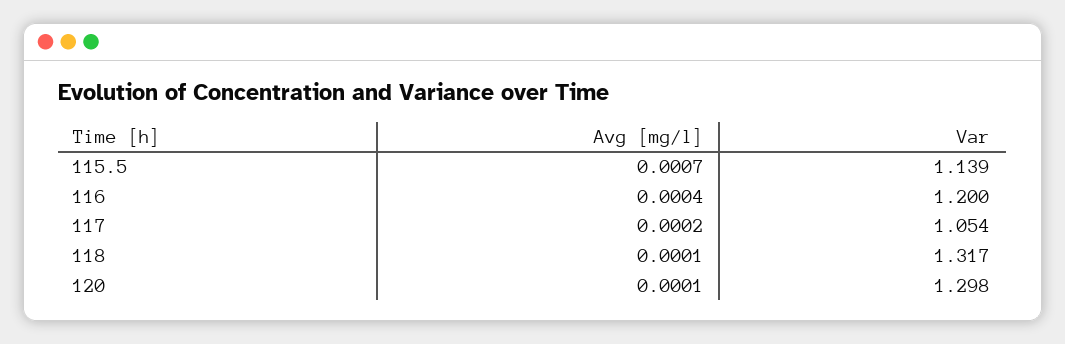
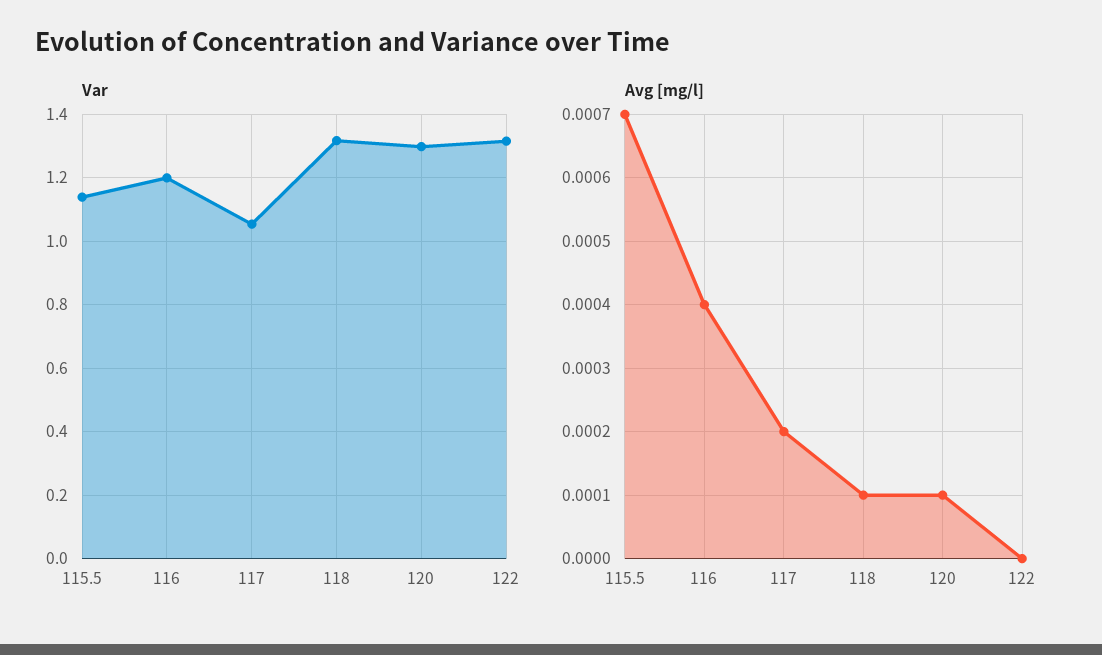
Var, 122: none -> 1.32
Avg [mg/l], 122: none -> 0

